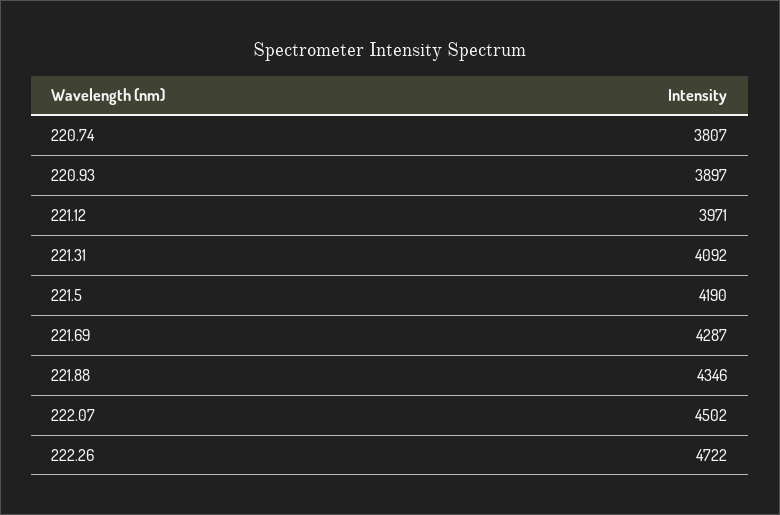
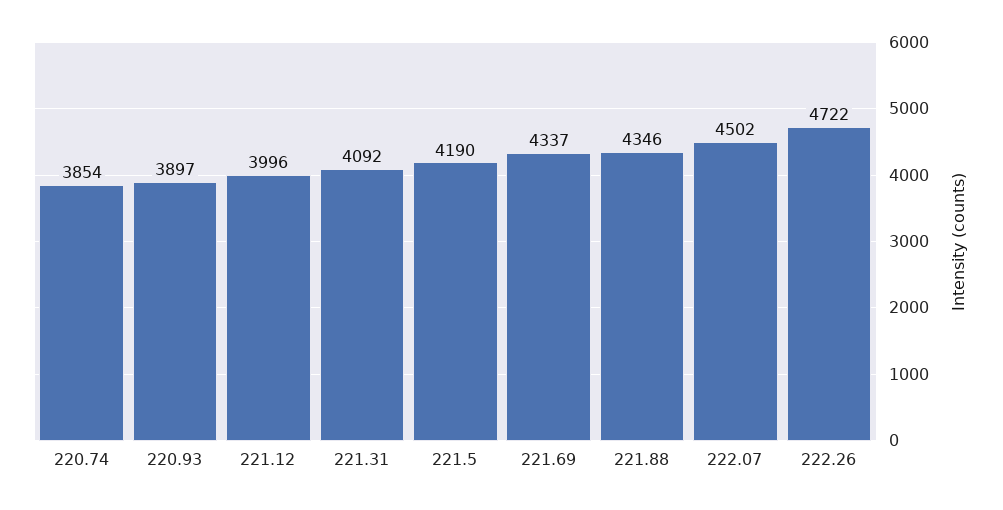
220.74: 3807 -> 3854
221.12: 3971 -> 3996
221.69: 4287 -> 4337

